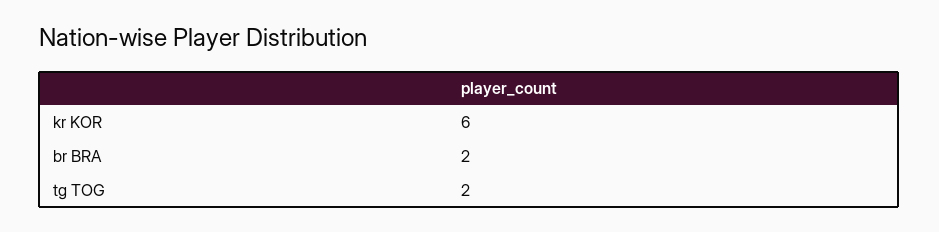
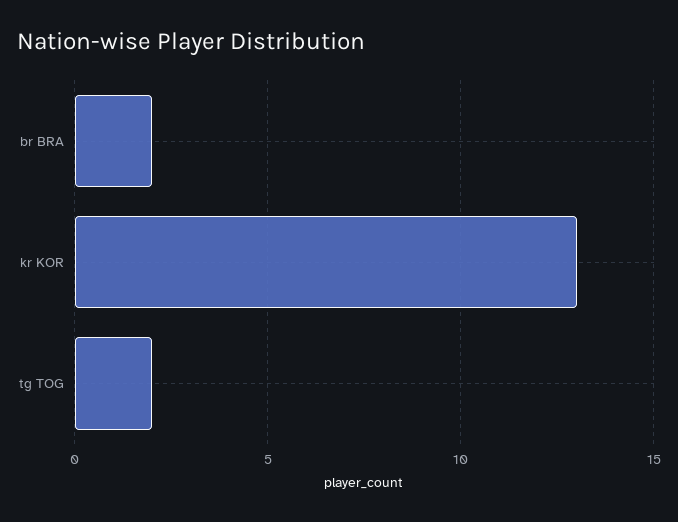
kr KOR: 6 -> 13

